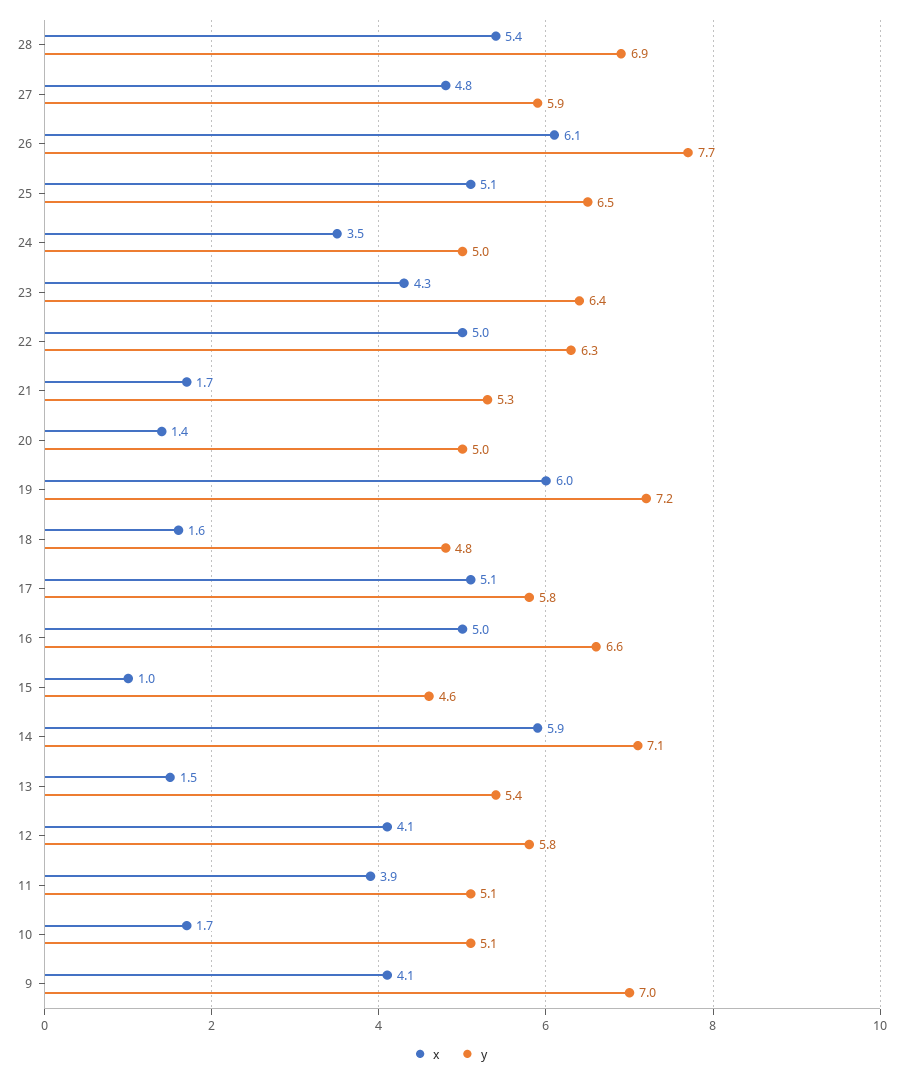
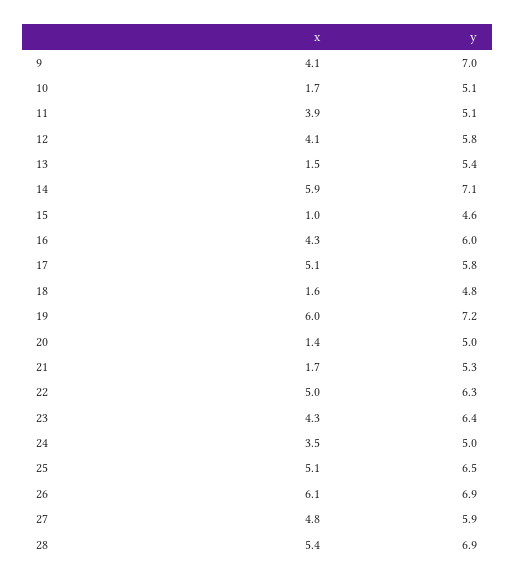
y, 26: 7.7 -> 6.9
x, 16: 5 -> 4.3
y, 16: 6.6 -> 6

